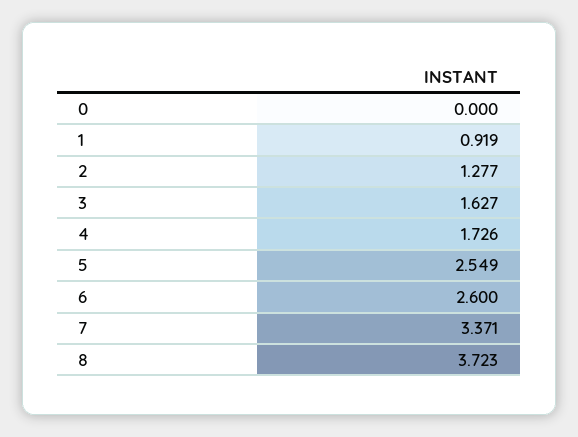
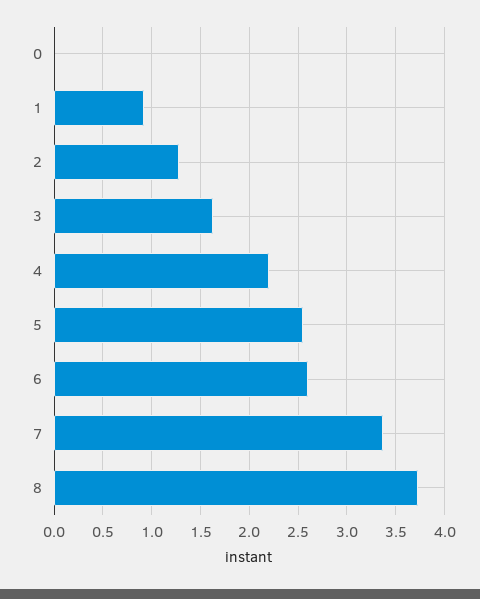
4: 1.726 -> 2.2

